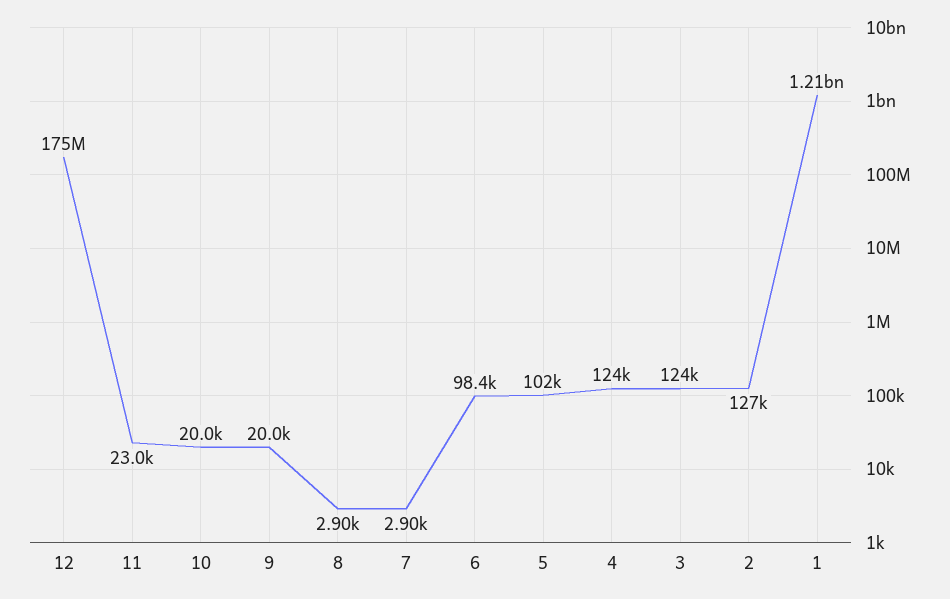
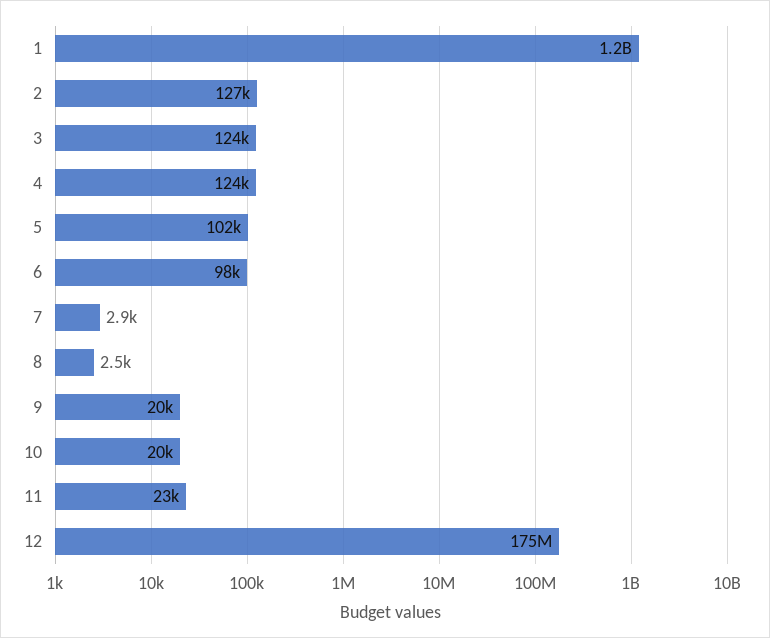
8: 2900 -> 2500

